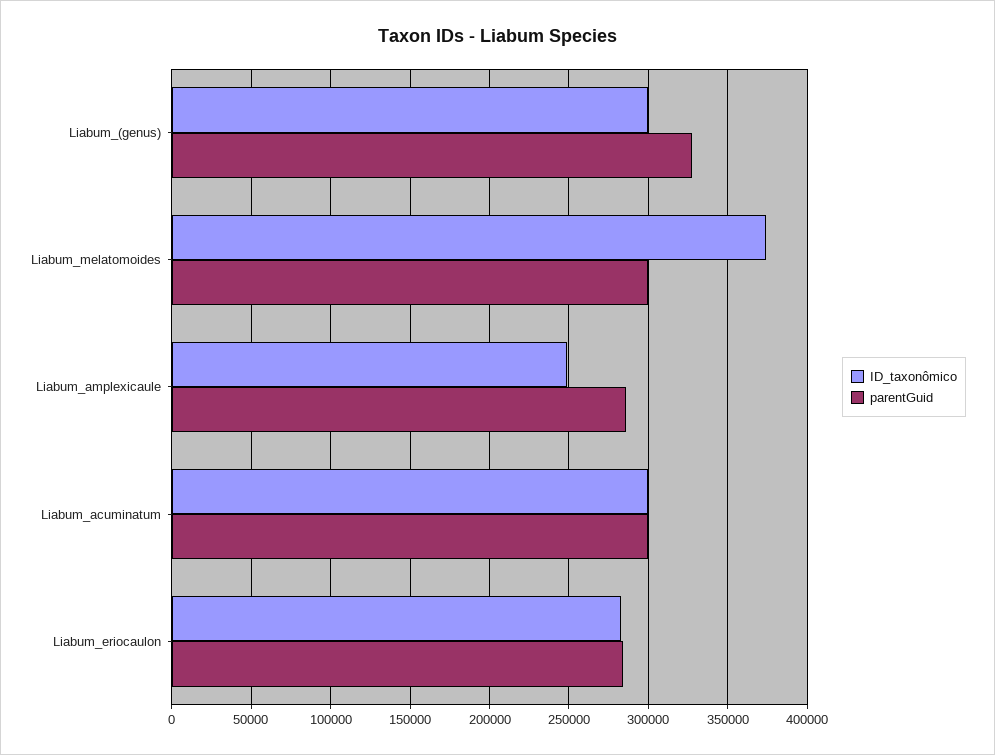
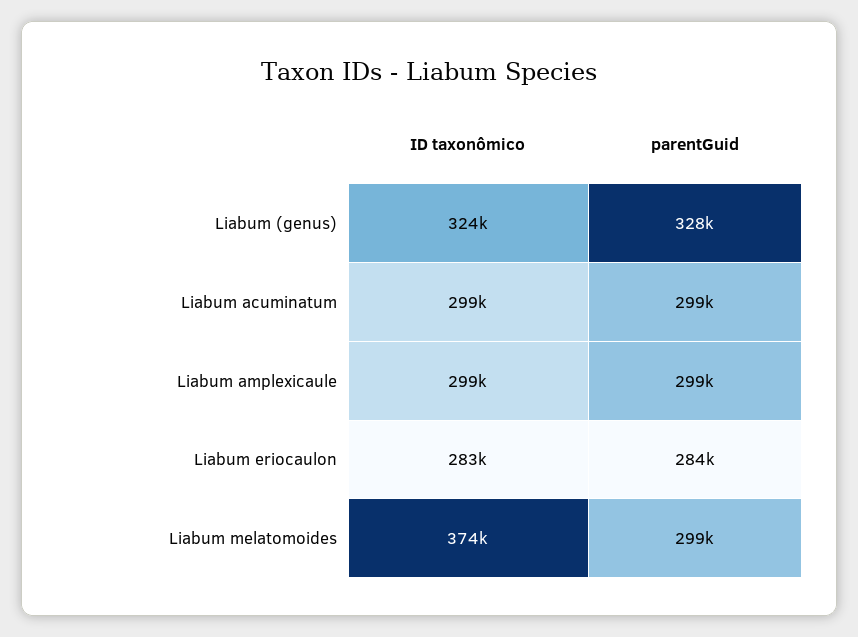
ID_taxonômico, Liabum_(genus): 300000 -> 324000
ID_taxonômico, Liabum_amplexicaule: 250000 -> 299000
parentGuid, Liabum_amplexicaule: 285000 -> 299000

